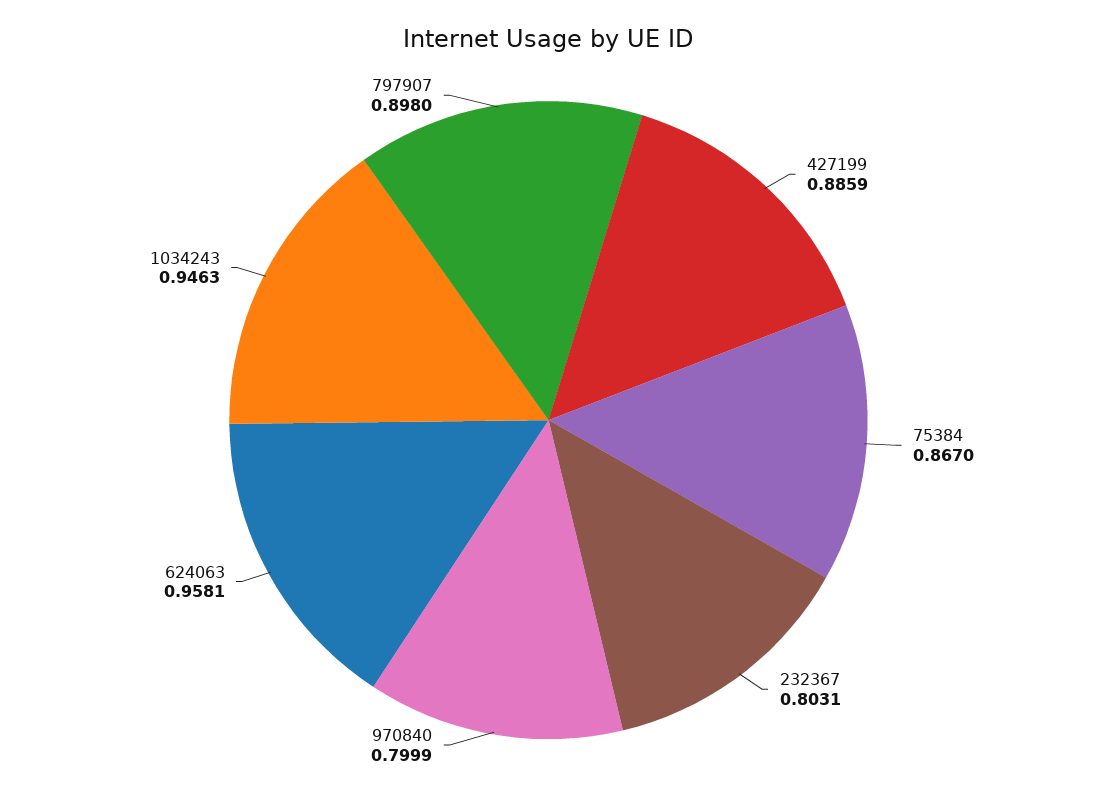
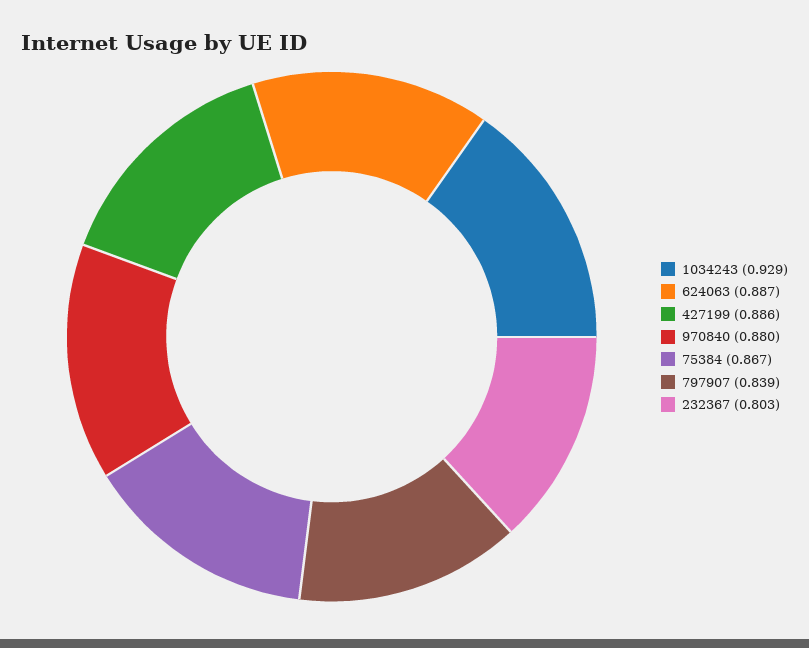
970840: 0.7999 -> 0.88
624063: 0.9581 -> 0.887
1034243: 0.9463 -> 0.929
797907: 0.898 -> 0.839

